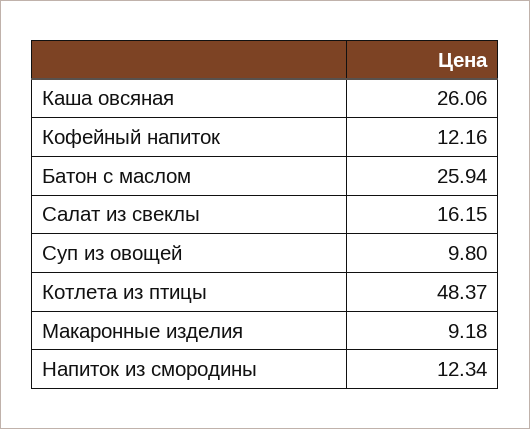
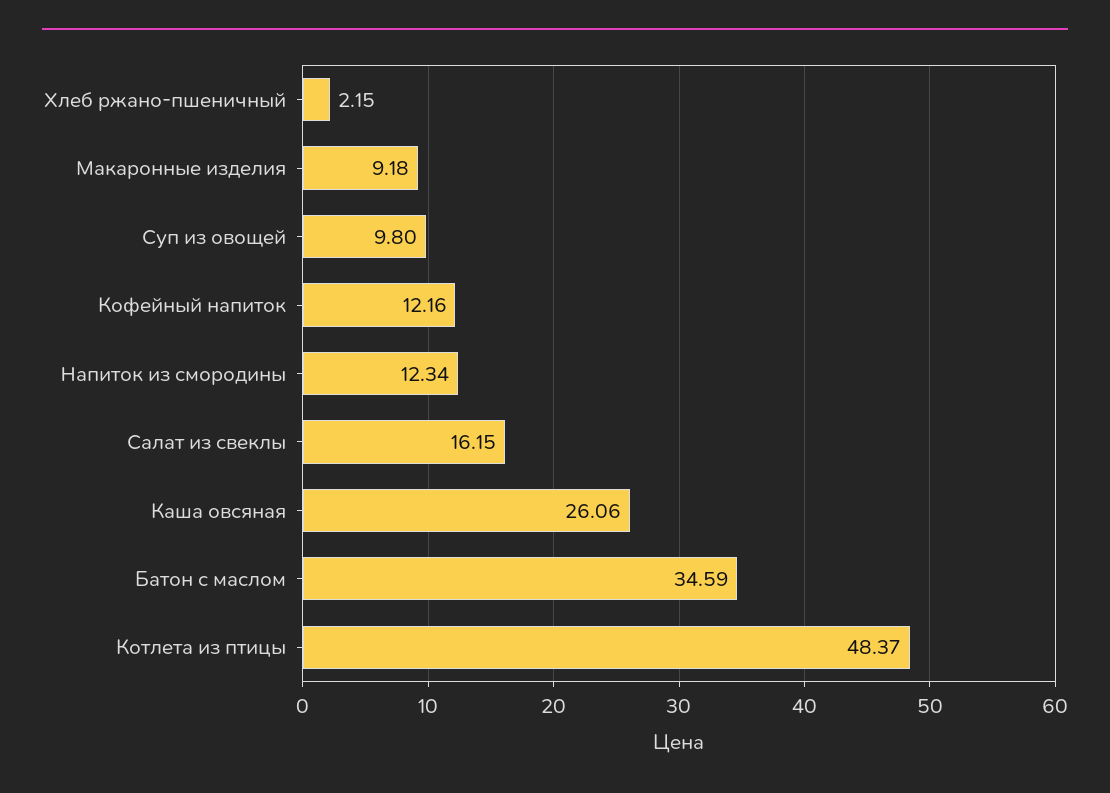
Батон с маслом: 25.94 -> 34.59
Хлеб ржано-пшеничный: none -> 2.15

